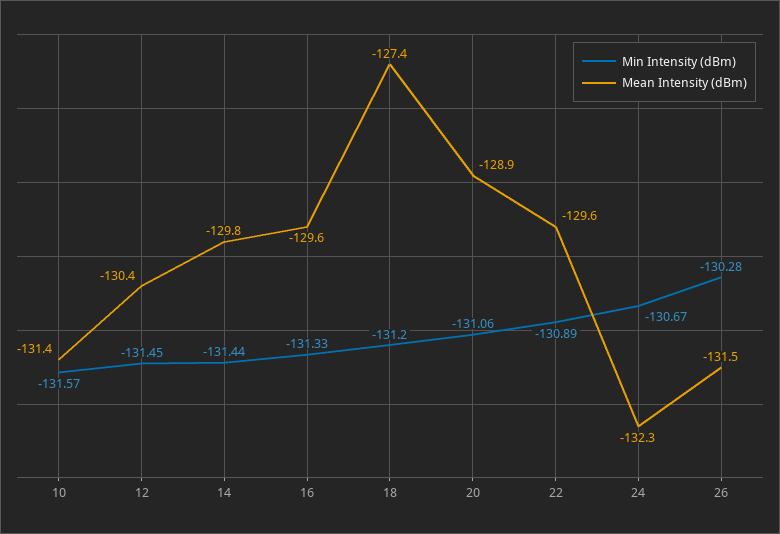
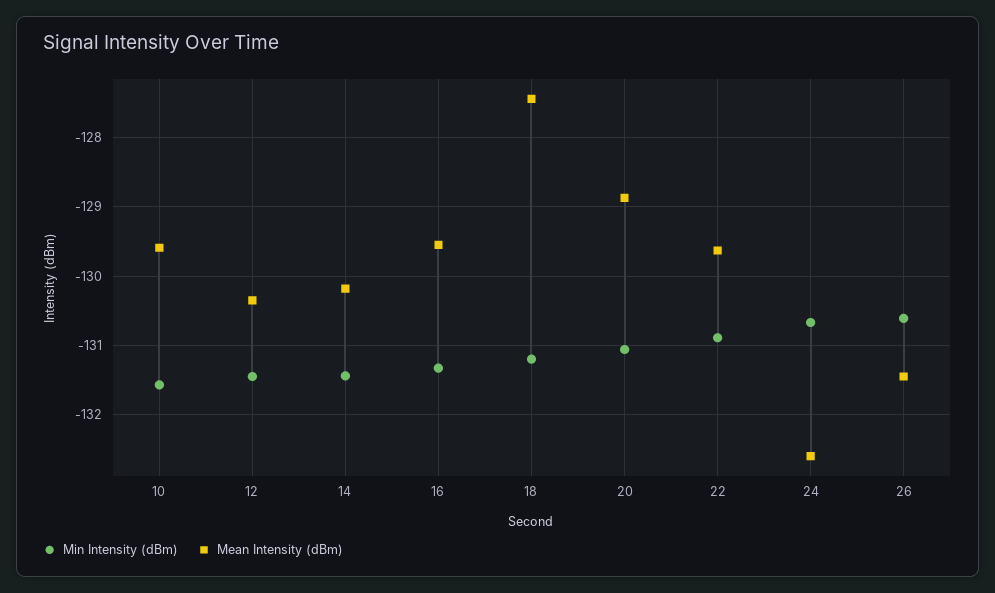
Mean Intensity (dBm), 10: -131.4 -> -129.6
Mean Intensity (dBm), 14: -129.8 -> -130.2
Mean Intensity (dBm), 24: -132.3 -> -132.6
Min Intensity (dBm), 26: -130.28 -> -130.6

